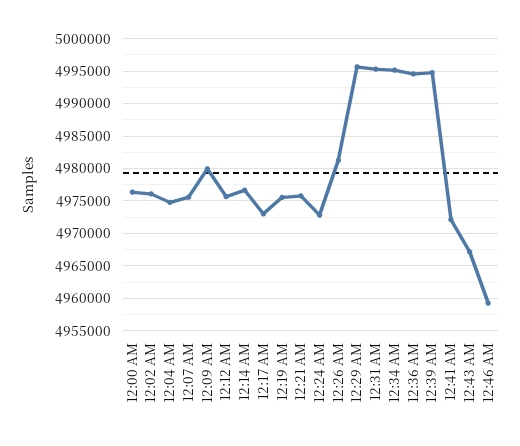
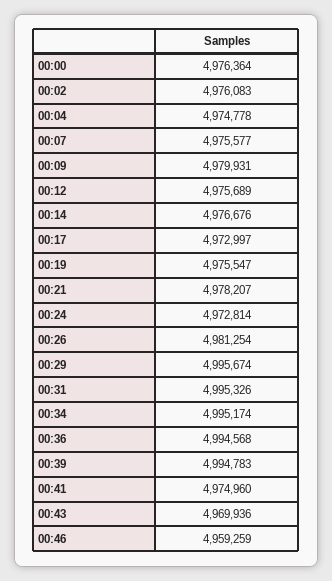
12:21 AM: 4976000 -> 4978207
12:41 AM: 4972000 -> 4974960
12:43 AM: 4967000 -> 4969936

